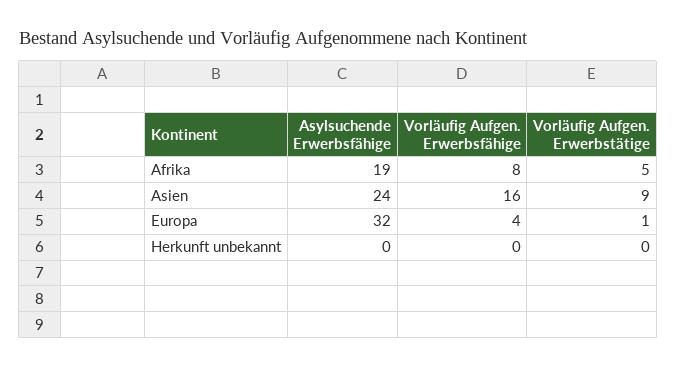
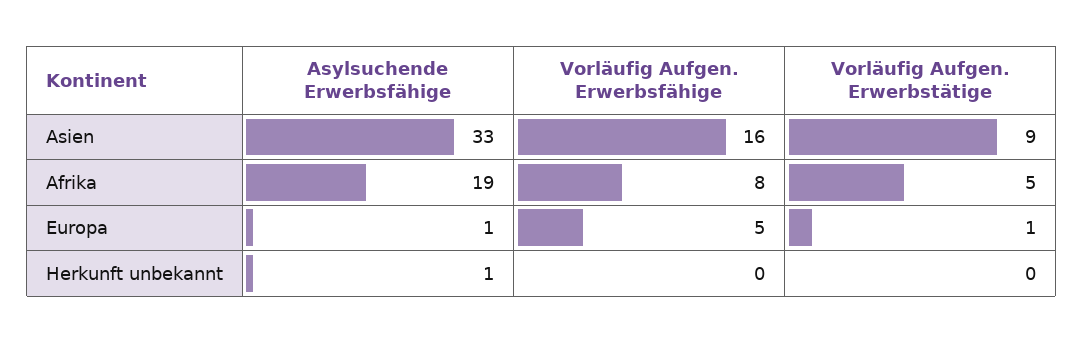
Asylsuchende Erwerbsfähige, Asien: 24 -> 33
Asylsuchende Erwerbsfähige, Europa: 32 -> 1
Vorläufig Aufgen. Erwerbsfähige, Europa: 4 -> 5
Asylsuchende Erwerbsfähige, Herkunft unbekannt: 0 -> 1

